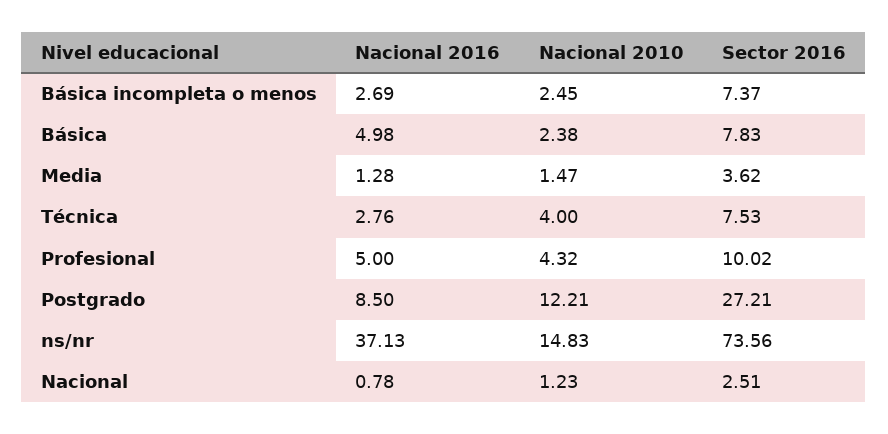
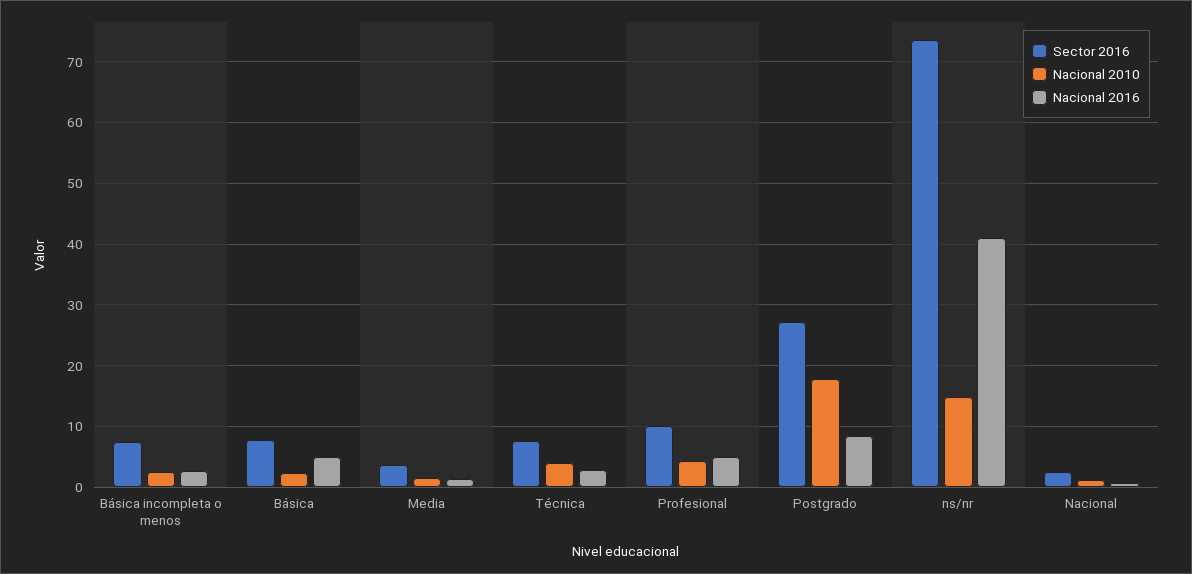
Nacional 2010, Postgrado: 12.21 -> 18
Nacional 2016, ns/nr: 37.13 -> 41

